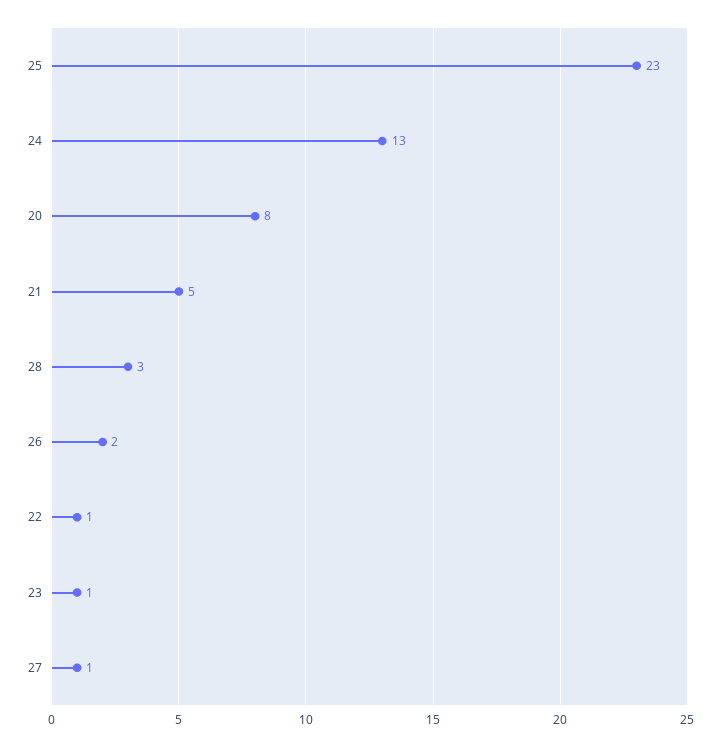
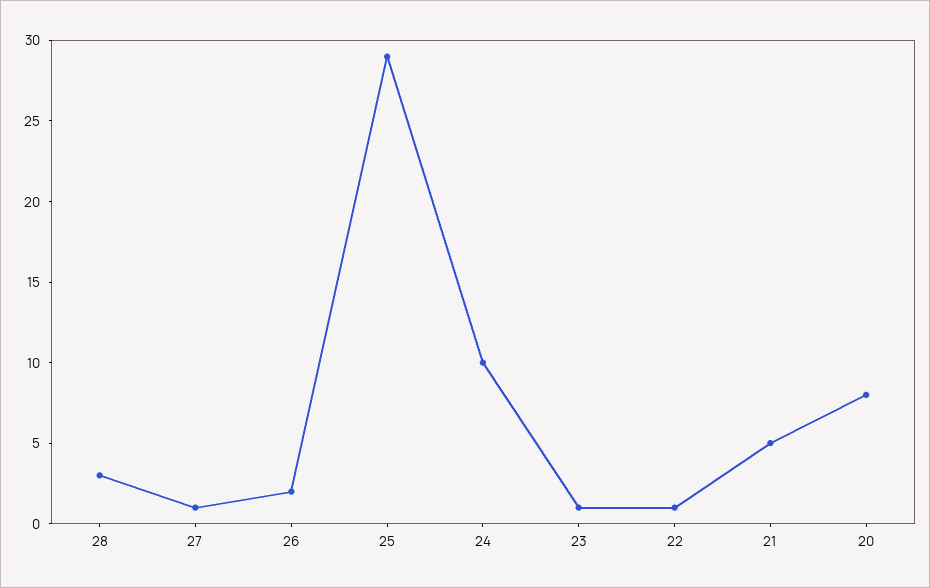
25: 23 -> 29
24: 13 -> 10

